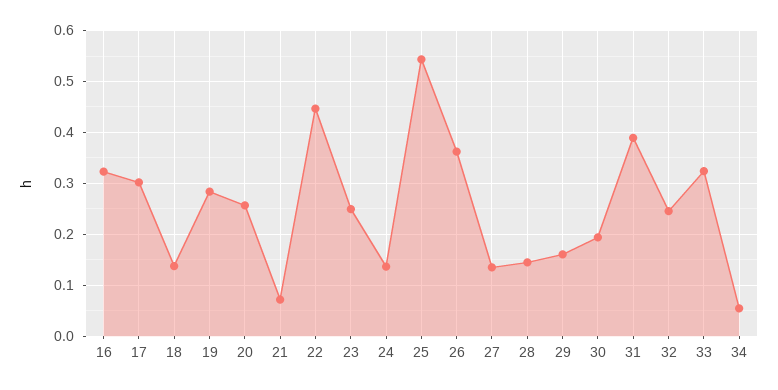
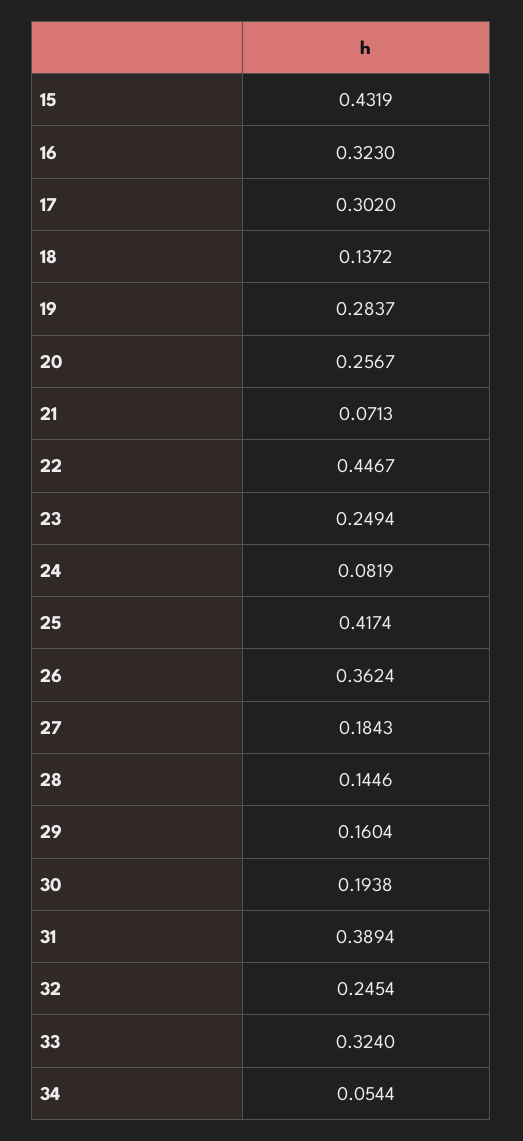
24: 0.14 -> 0.0819
25: 0.54 -> 0.4174
27: 0.14 -> 0.1843
15: none -> 0.4319

